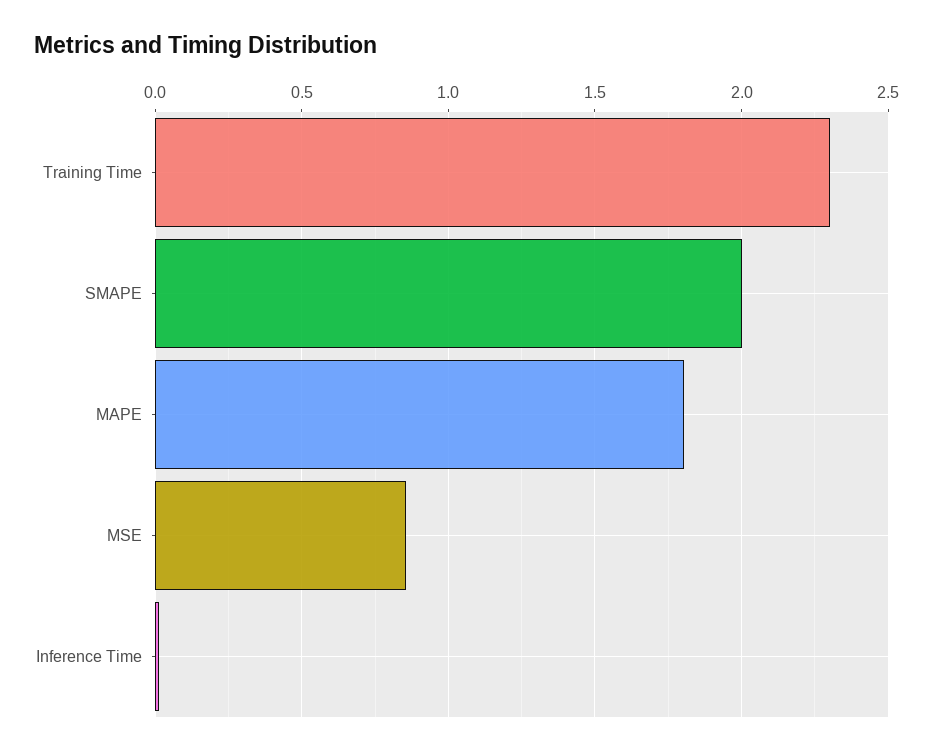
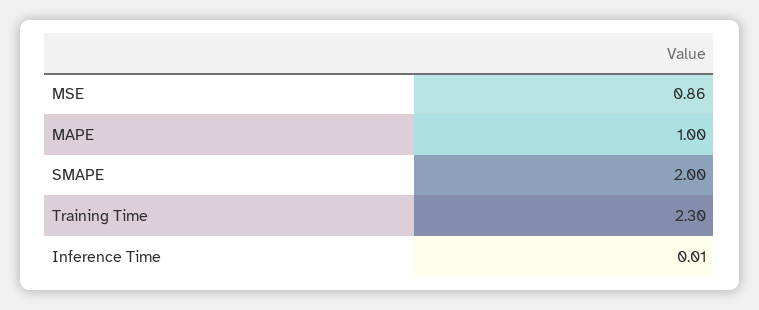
MAPE: 1.8 -> 1

